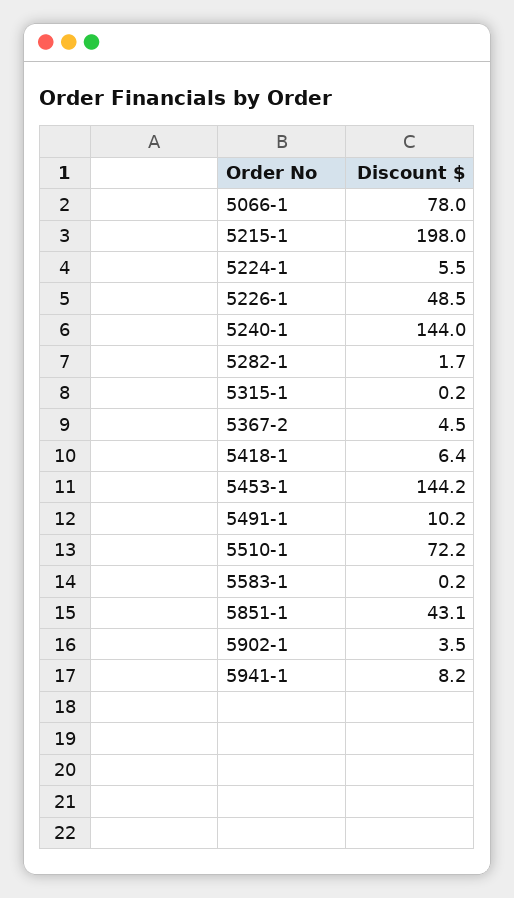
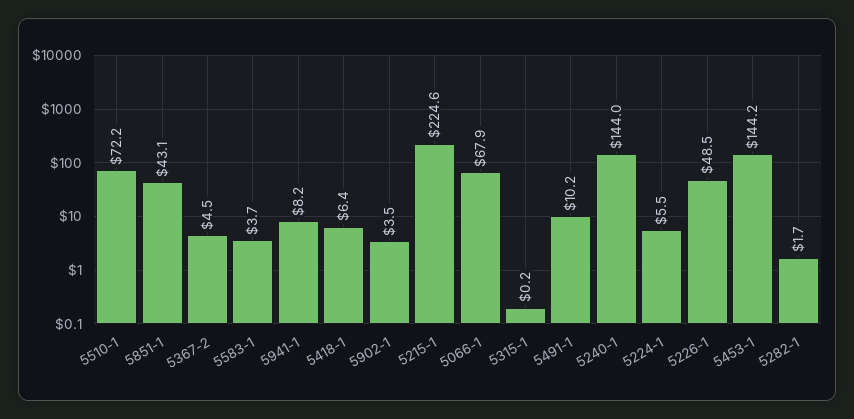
5066-1: 78 -> 67.9
5215-1: 198 -> 224.6
5583-1: 0.2 -> 3.7

